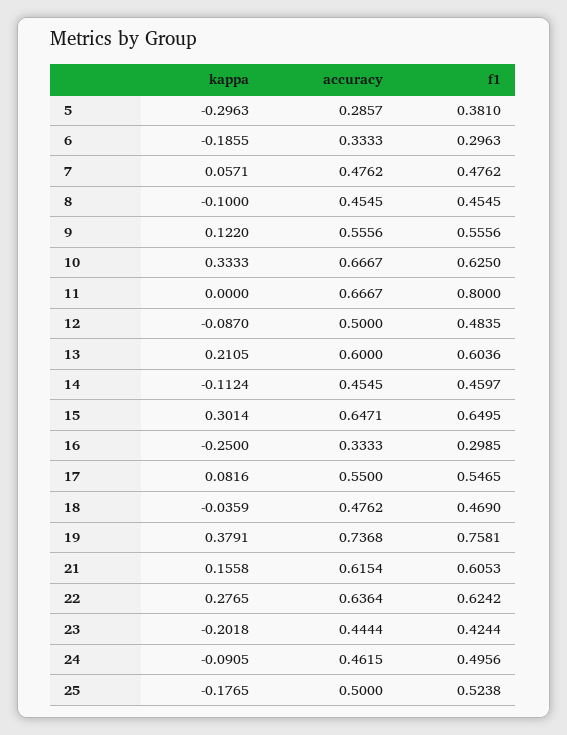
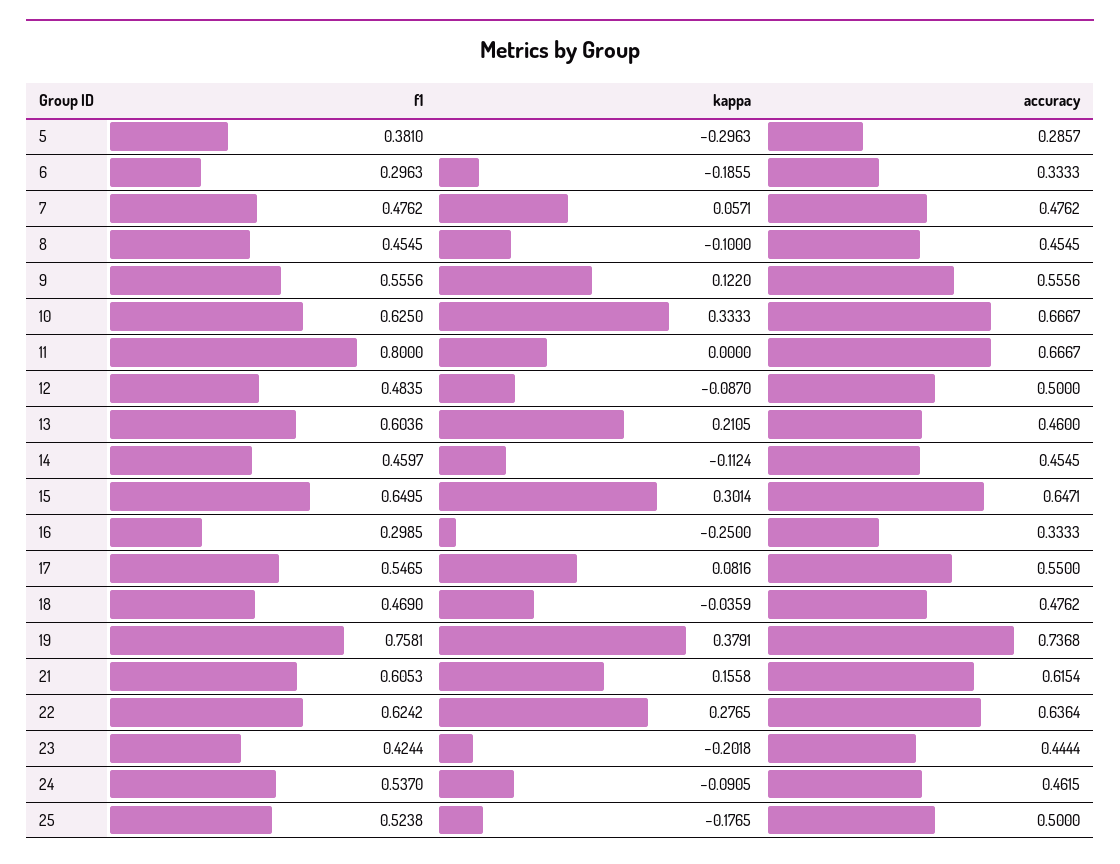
accuracy, 13: 0.6 -> 0.46
f1, 24: 0.4956 -> 0.537

